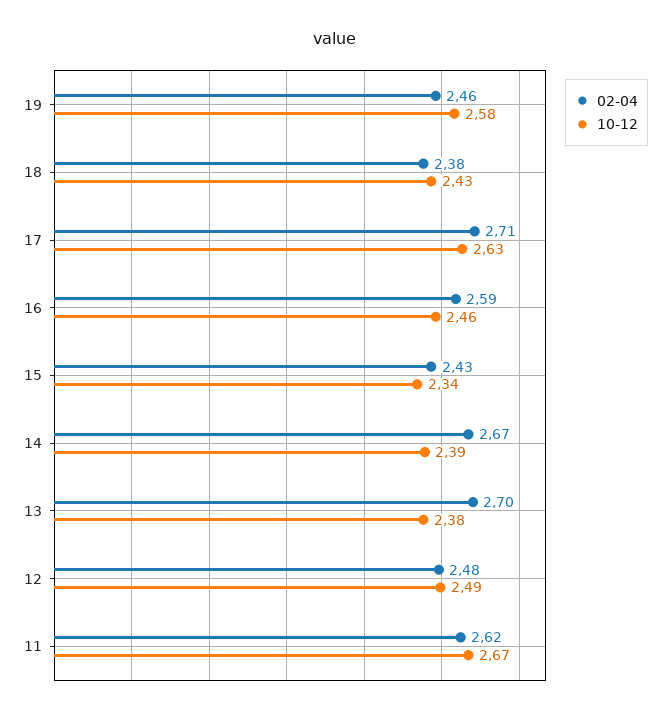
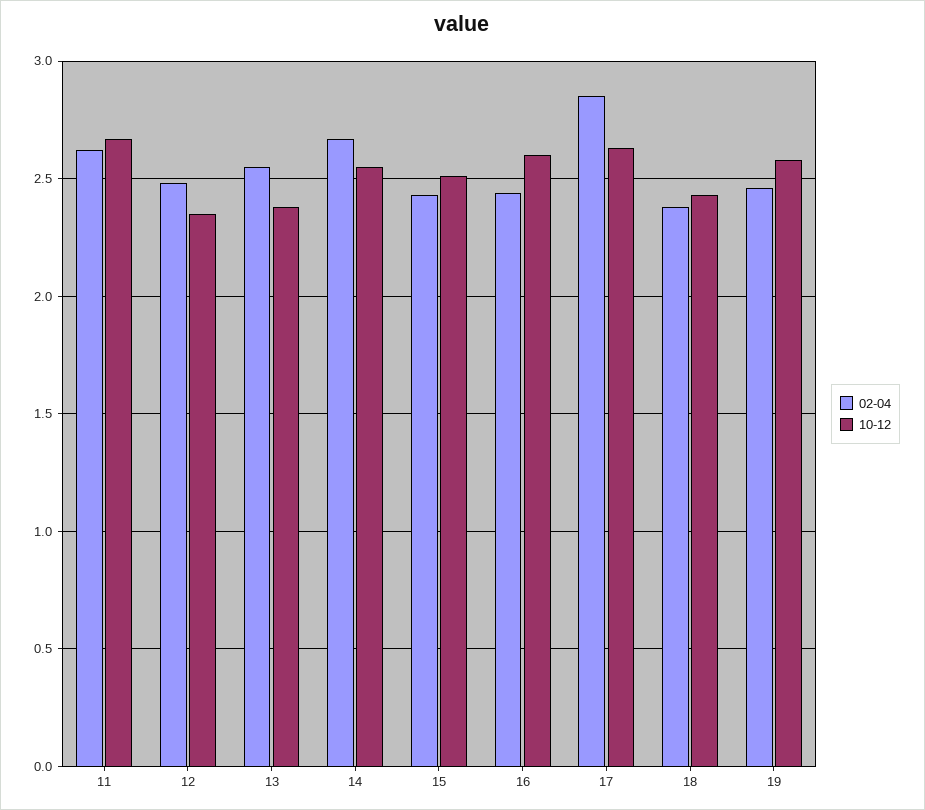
02-04, 17: 2.71 -> 2.85
02-04, 16: 2.59 -> 2.45
10-12, 16: 2.46 -> 2.6
10-12, 15: 2.34 -> 2.5
10-12, 14: 2.39 -> 2.55
02-04, 13: 2.7 -> 2.55
10-12, 12: 2.49 -> 2.35

